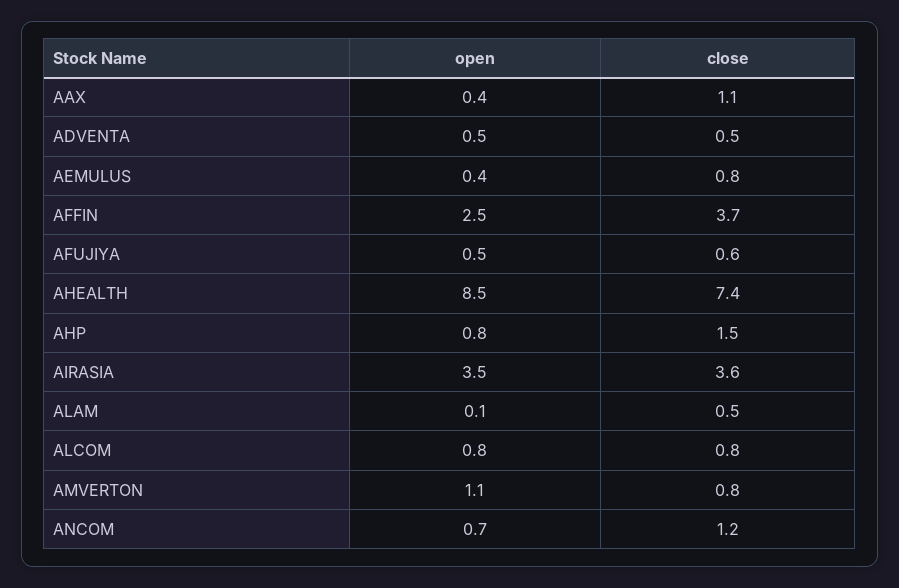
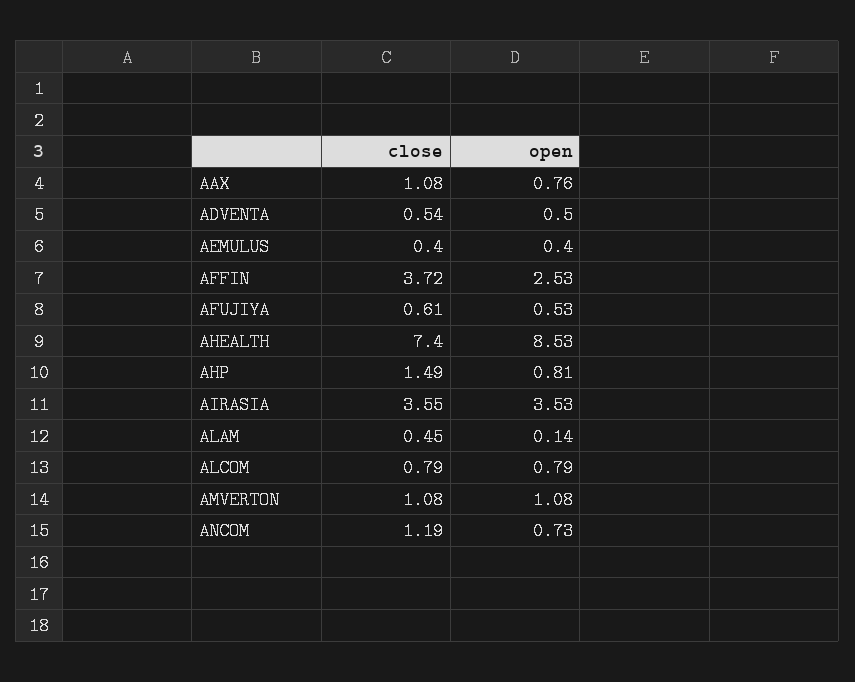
open, AAX: 0.4 -> 0.76
close, AEMULUS: 0.8 -> 0.4
close, AMVERTON: 0.8 -> 1.08

